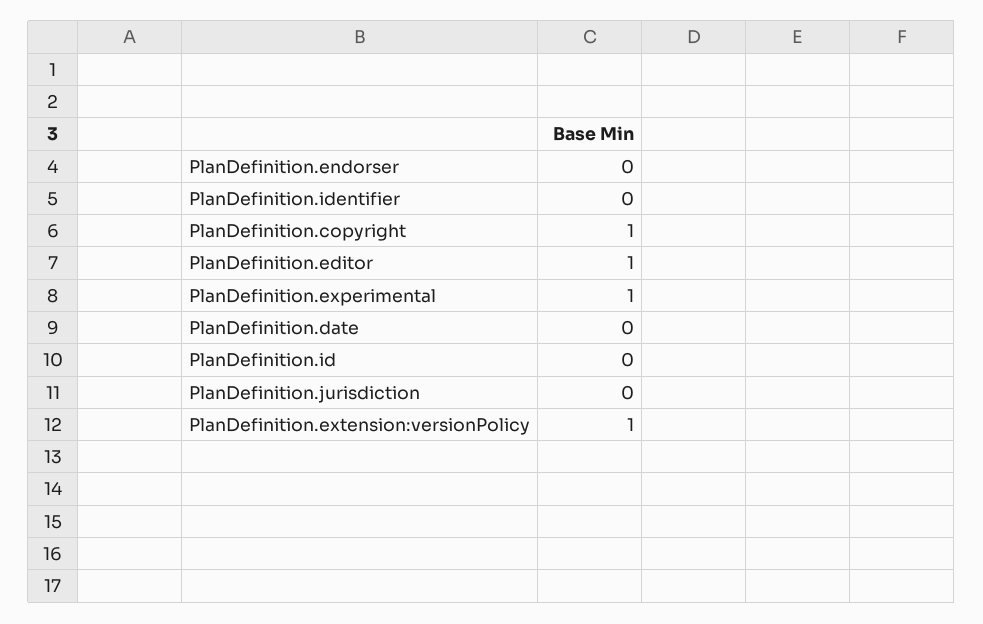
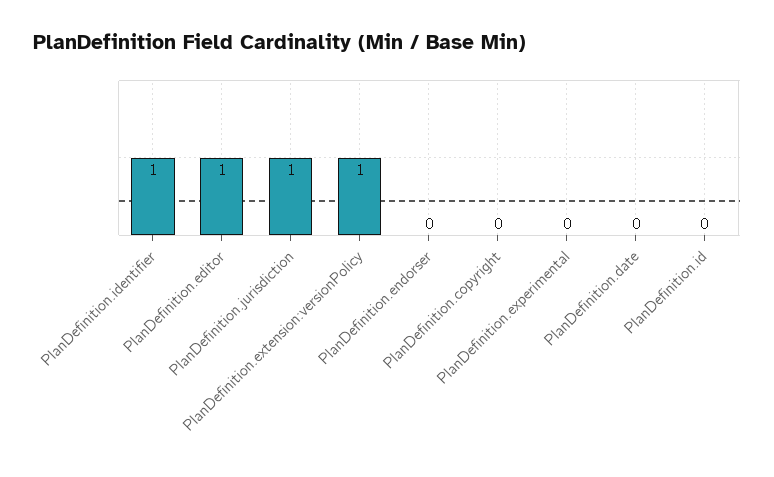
PlanDefinition.identifier: 0 -> 1
PlanDefinition.copyright: 1 -> 0
PlanDefinition.experimental: 1 -> 0
PlanDefinition.jurisdiction: 0 -> 1

